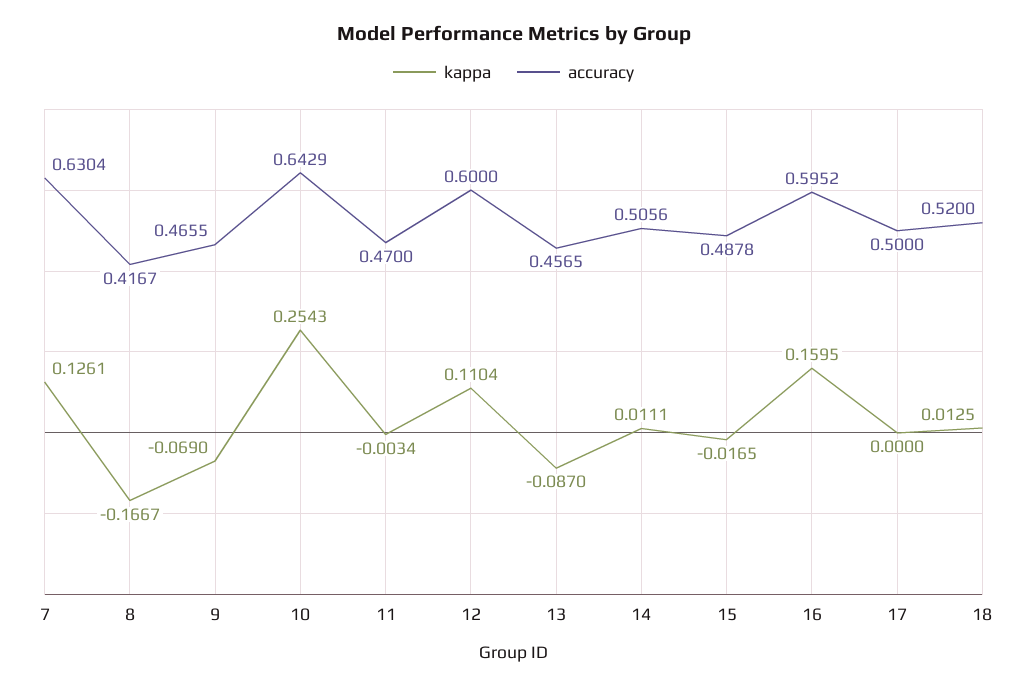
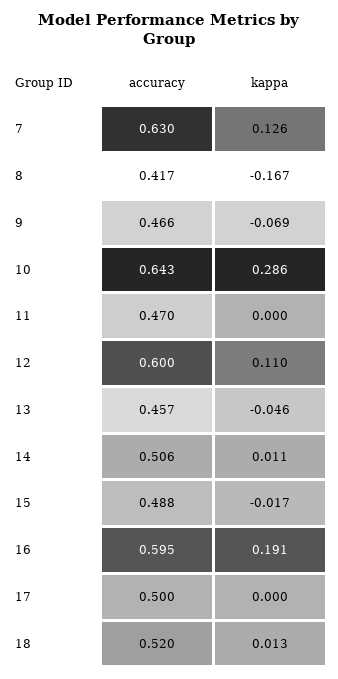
kappa, 10: 0.2543 -> 0.286
kappa, 11: -0.0034 -> 0
kappa, 13: -0.087 -> -0.046
kappa, 16: 0.1595 -> 0.191

